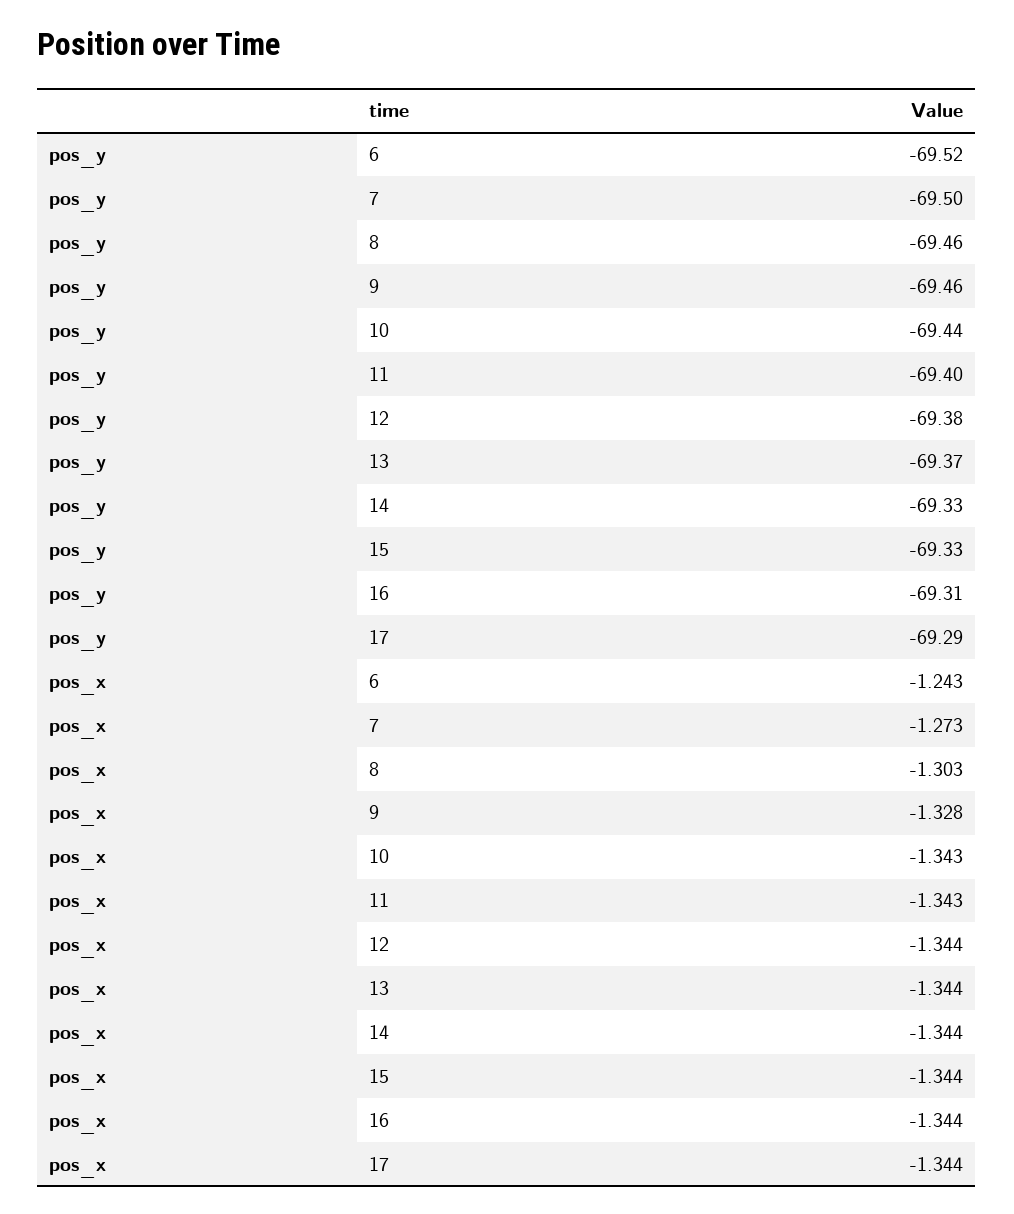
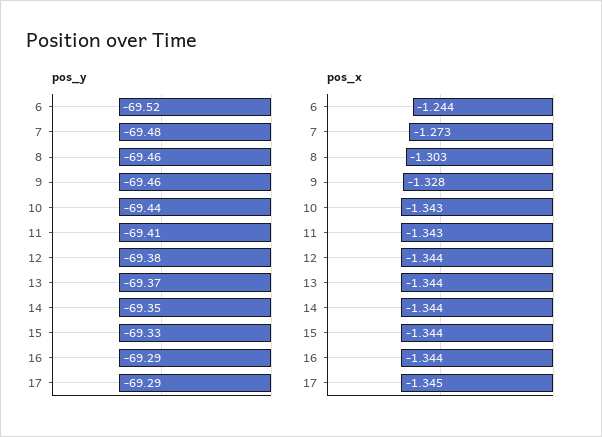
pos_y, 7: -69.5 -> -69.48
pos_y, 11: -69.4 -> -69.41
pos_y, 14: -69.33 -> -69.35
pos_y, 16: -69.31 -> -69.29
pos_x, 6: -1.243 -> -1.244
pos_x, 17: -1.344 -> -1.345

